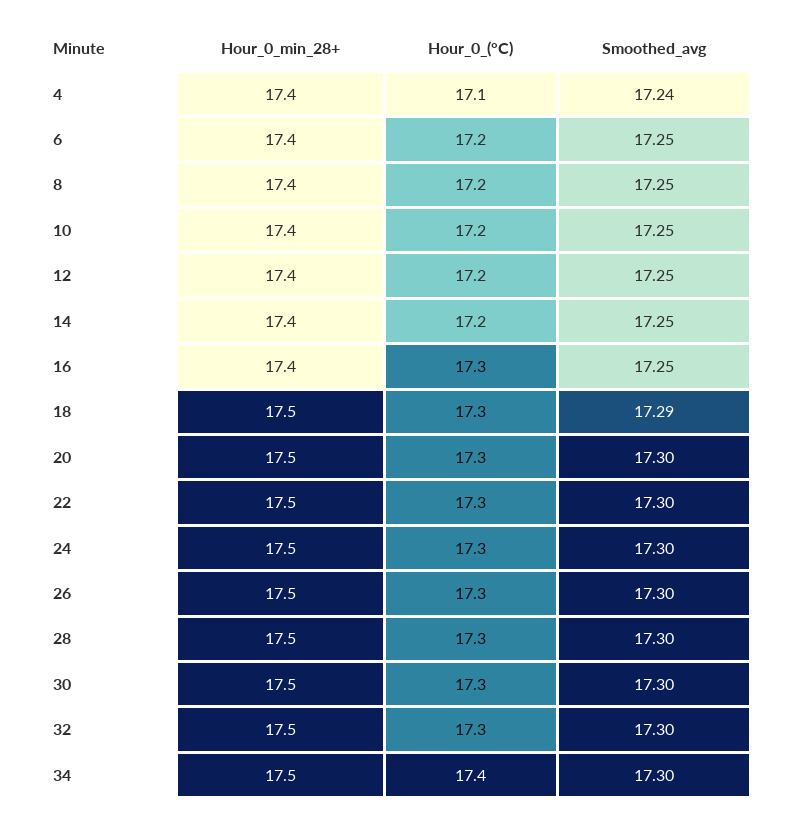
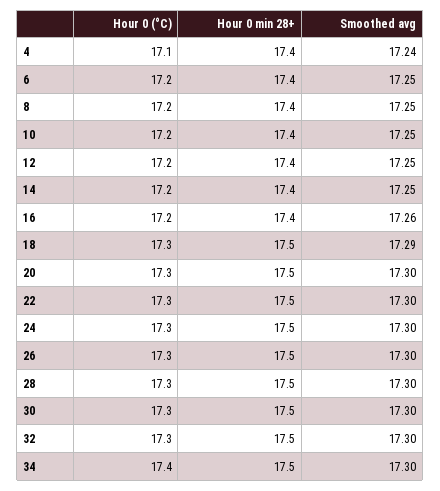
Hour_0_(°C), 16: 17.3 -> 17.2
Smoothed_avg, 16: 17.25 -> 17.26

